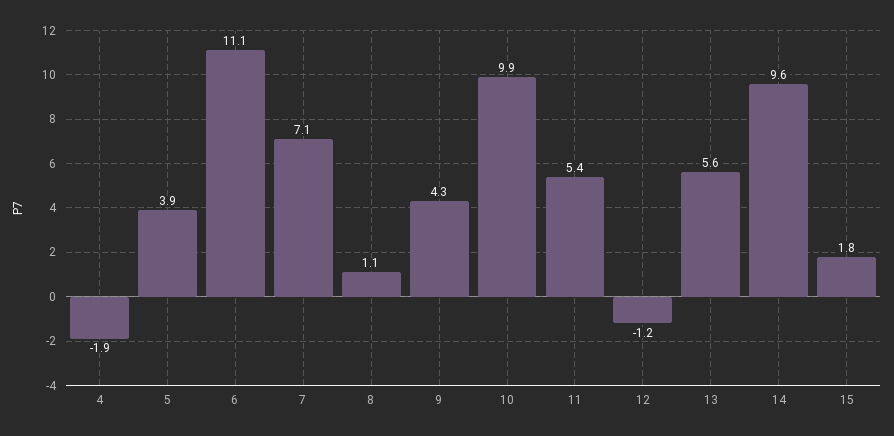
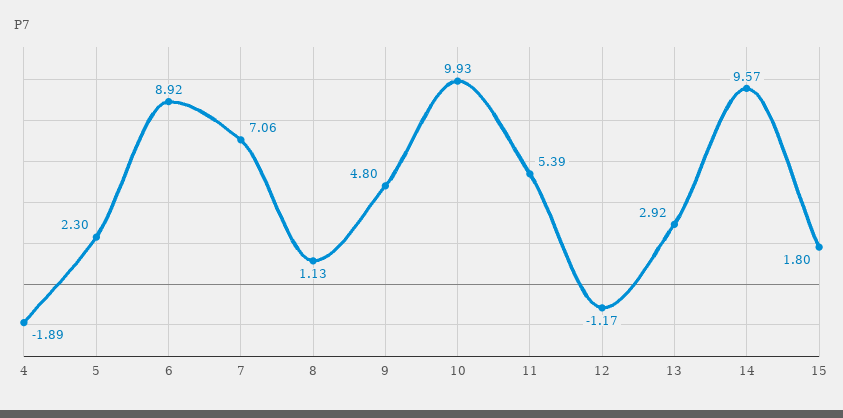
5: 3.9 -> 2.3
6: 11.1 -> 8.92
9: 4.3 -> 4.8
13: 5.6 -> 2.92

